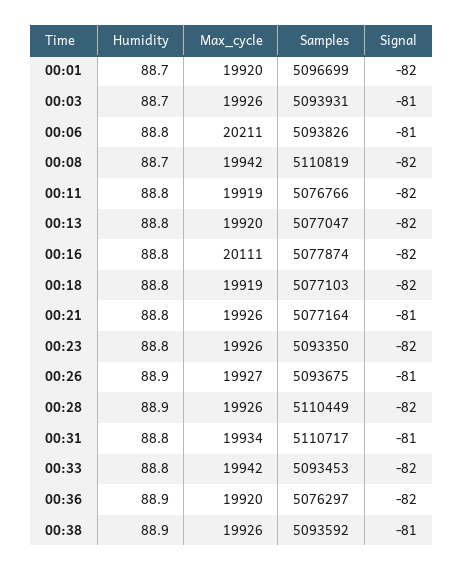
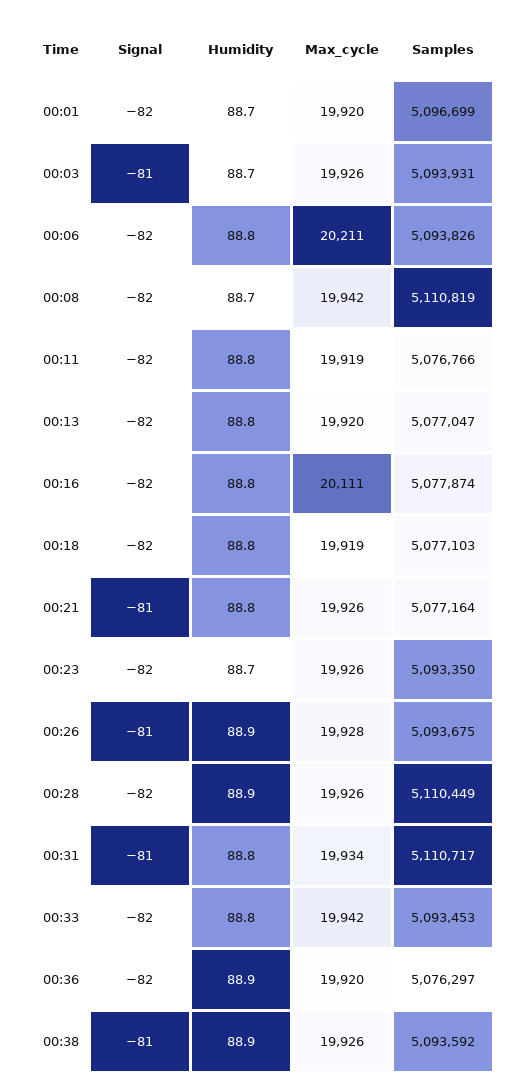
Signal, 00:06: -81 -> -82
Humidity, 00:23: 88.8 -> 88.7
Max_cycle, 00:26: 19927 -> 19928

